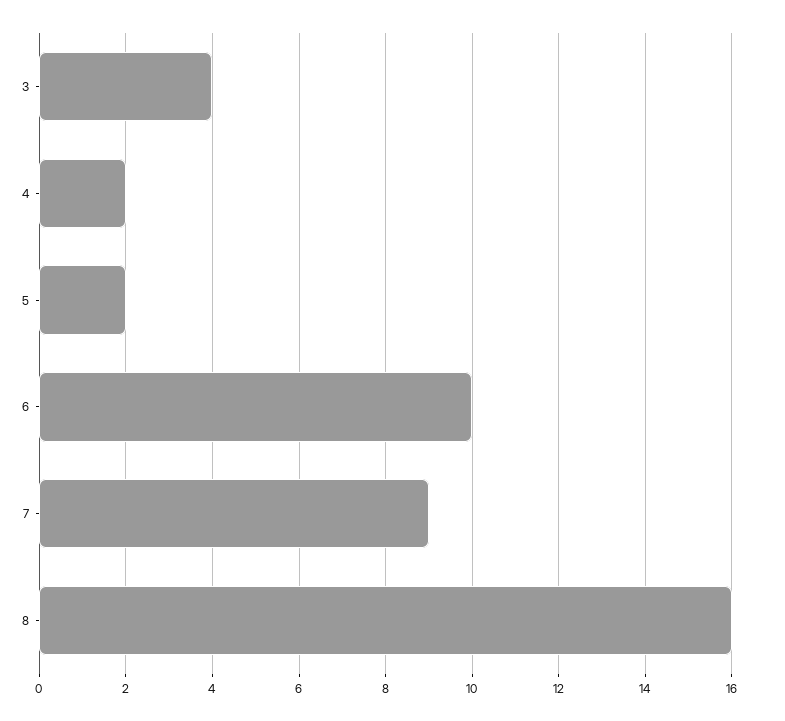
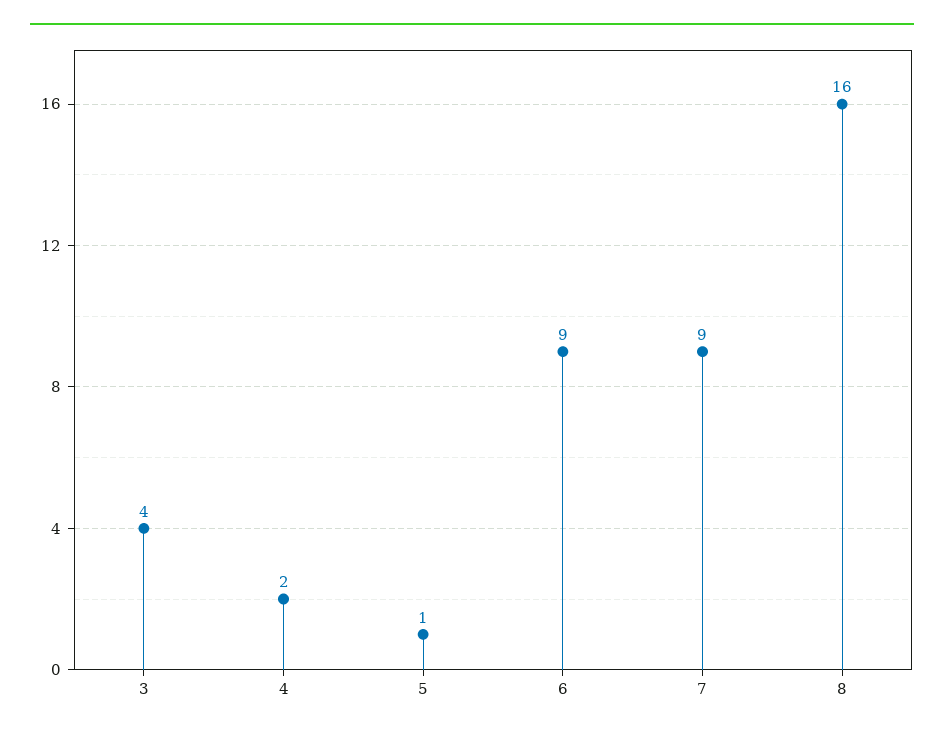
5: 2 -> 1
6: 10 -> 9

